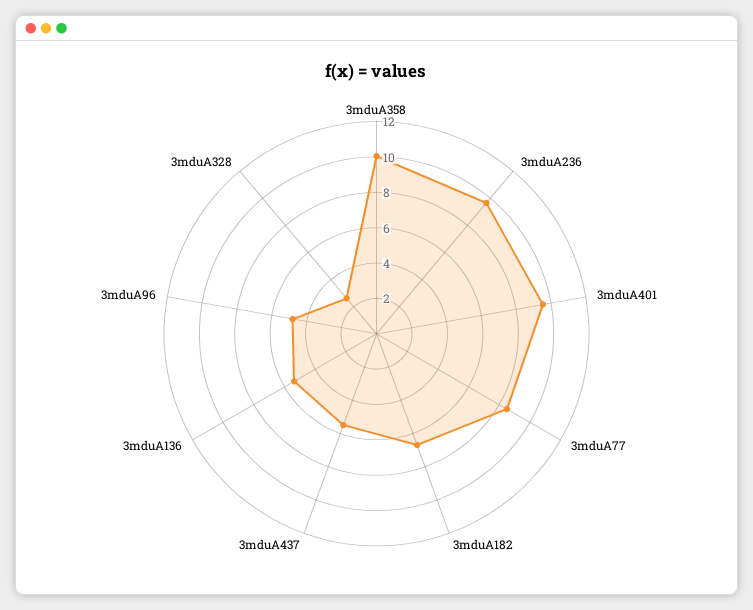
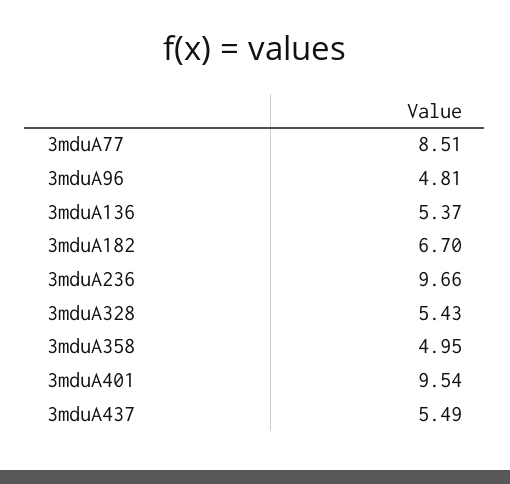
3mduA358: 10 -> 4.95
3mduA328: 2.5 -> 5.43

